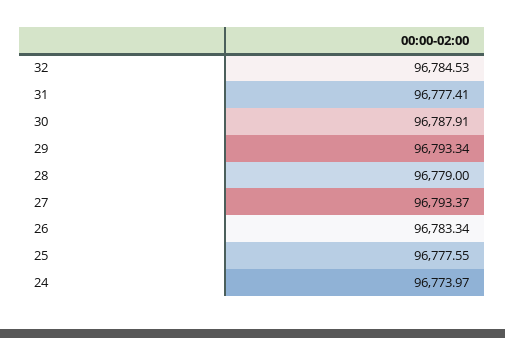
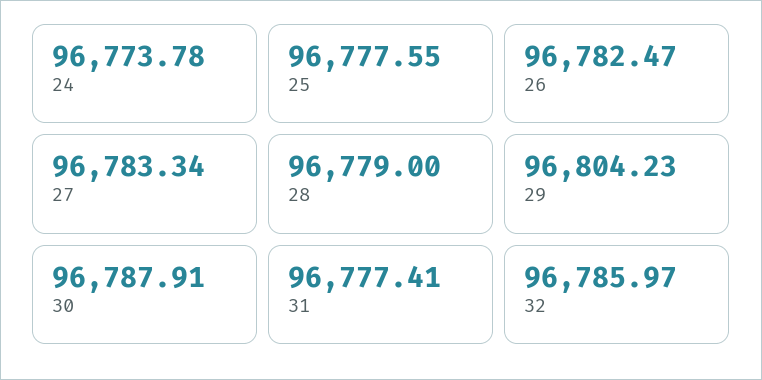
32: 96784.53 -> 96785.97
29: 96793.34 -> 96804.23
27: 96793.37 -> 96783.34
26: 96783.34 -> 96782.47
24: 96773.97 -> 96773.78

